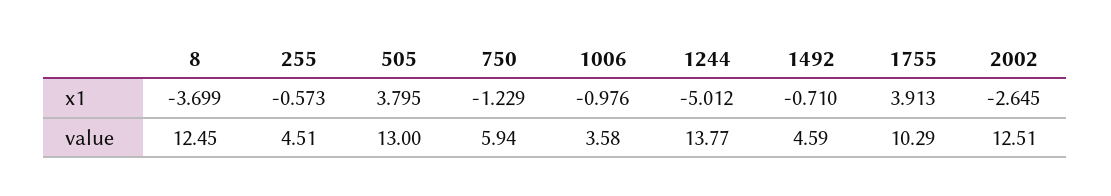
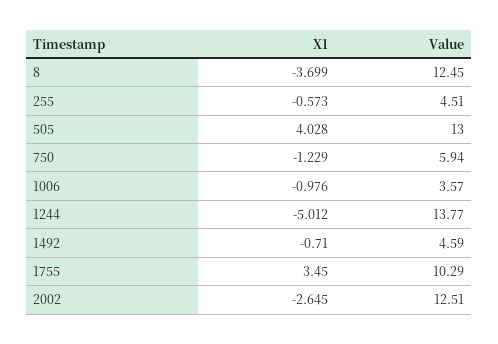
505, x1: 3.795 -> 4.028
1755, x1: 3.913 -> 3.45
1006, value: 3.58 -> 3.57

